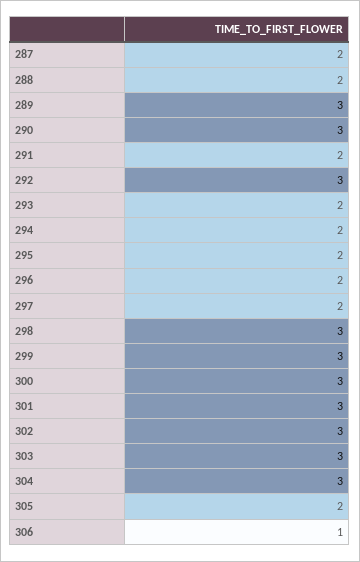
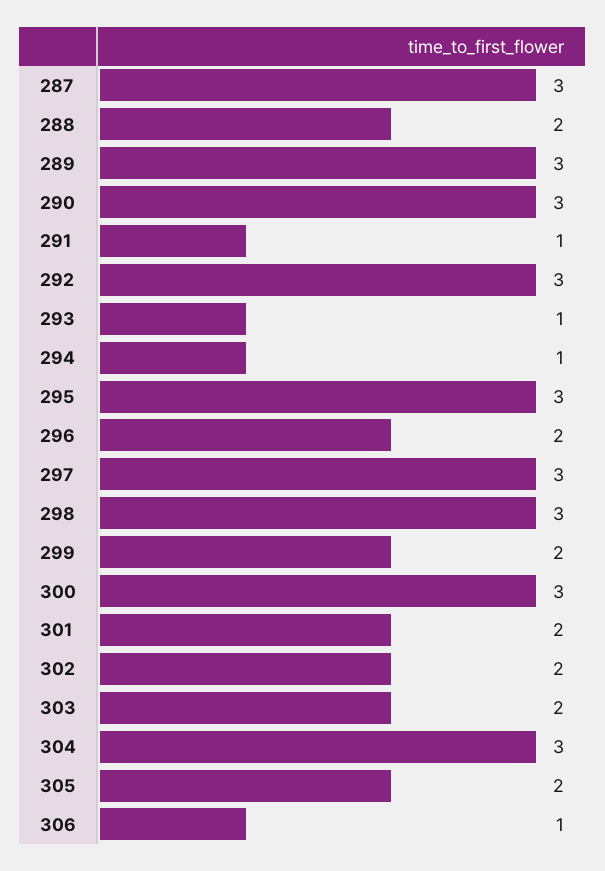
287: 2 -> 3
291: 2 -> 1
293: 2 -> 1
294: 2 -> 1
295: 2 -> 3
297: 2 -> 3
299: 3 -> 2
301: 3 -> 2
302: 3 -> 2
303: 3 -> 2

